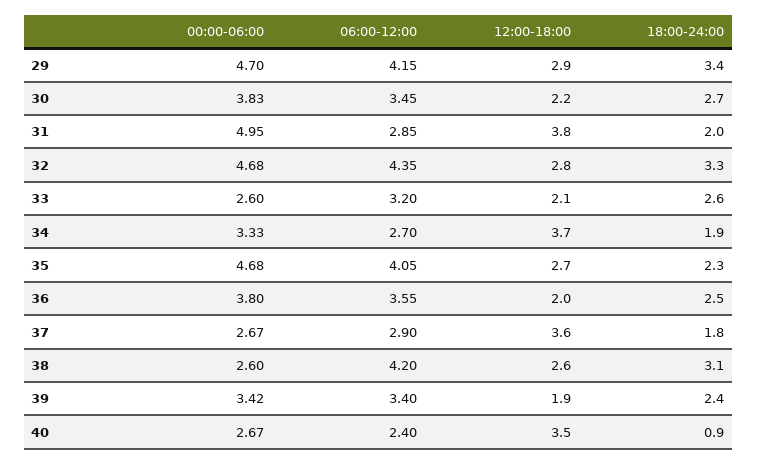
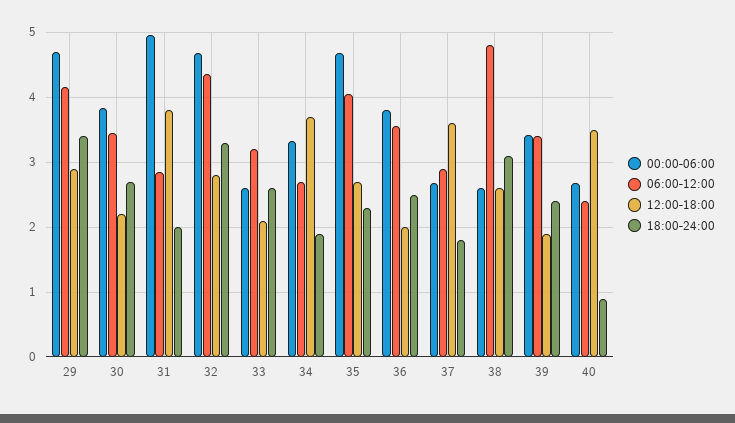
06:00-12:00, 38: 4.2 -> 4.8

